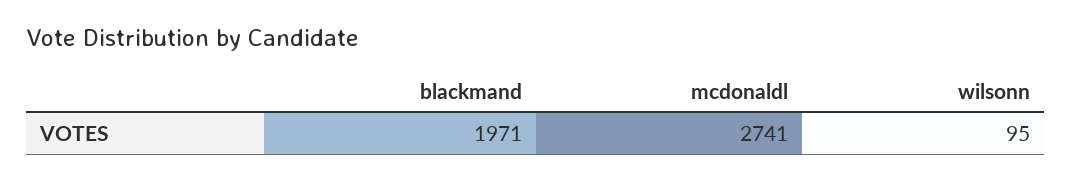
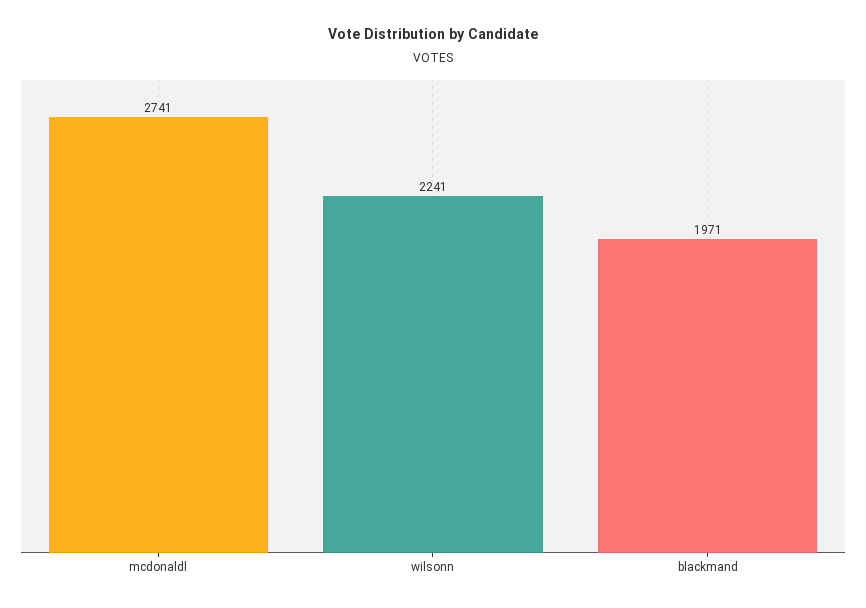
wilsonn: 95 -> 2241

